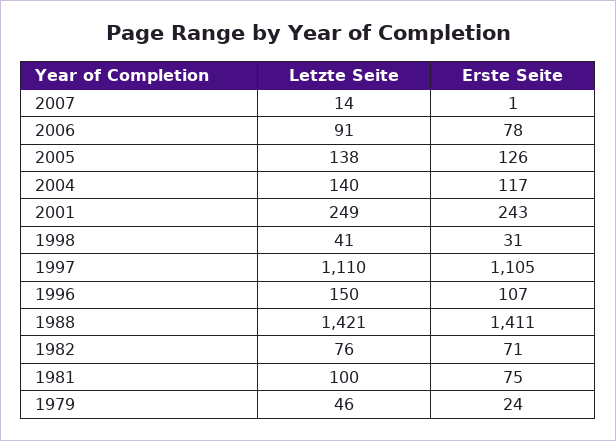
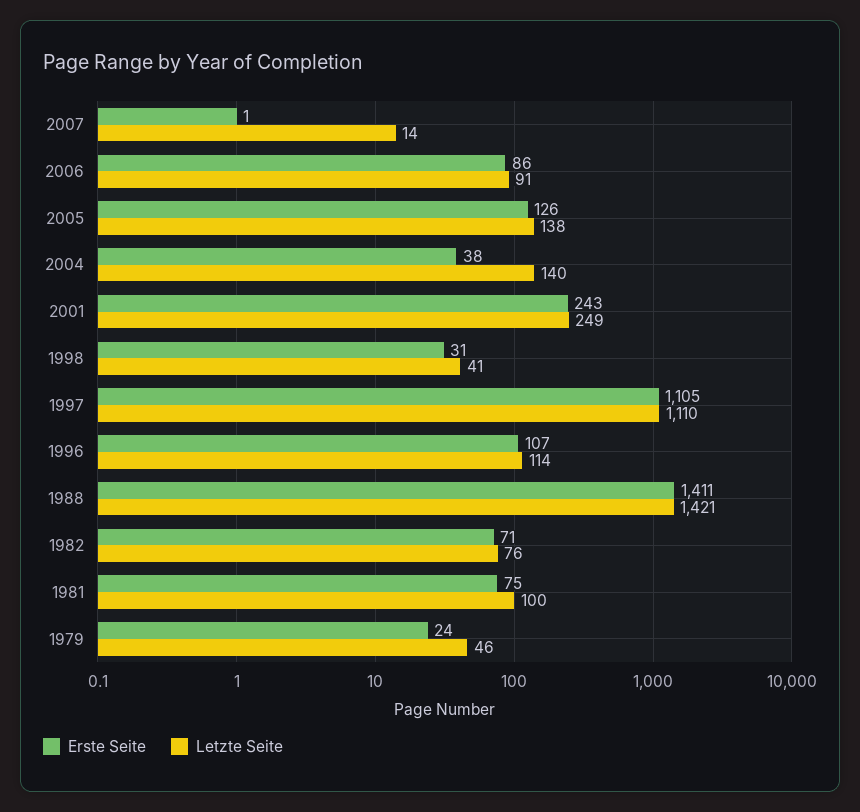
Erste Seite, 2006: 78 -> 86
Erste Seite, 2004: 117 -> 38
Letzte Seite, 1996: 150 -> 114

